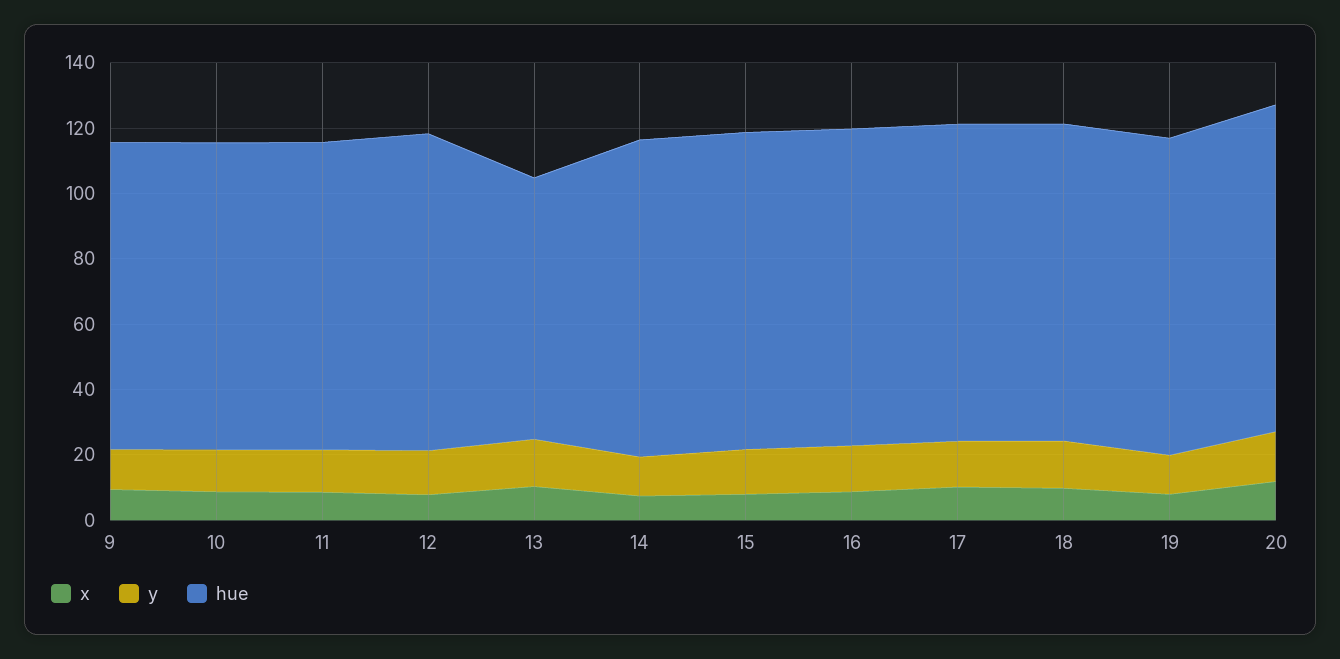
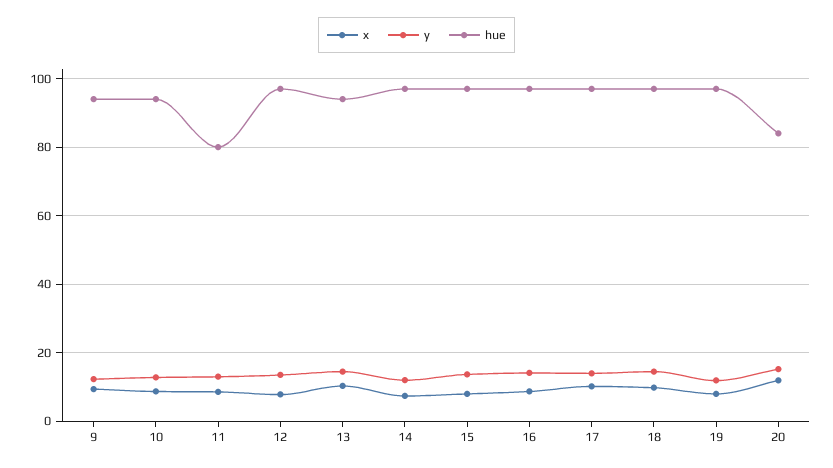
hue, 11: 95 -> 80
hue, 13: 80 -> 94
hue, 20: 100 -> 84

